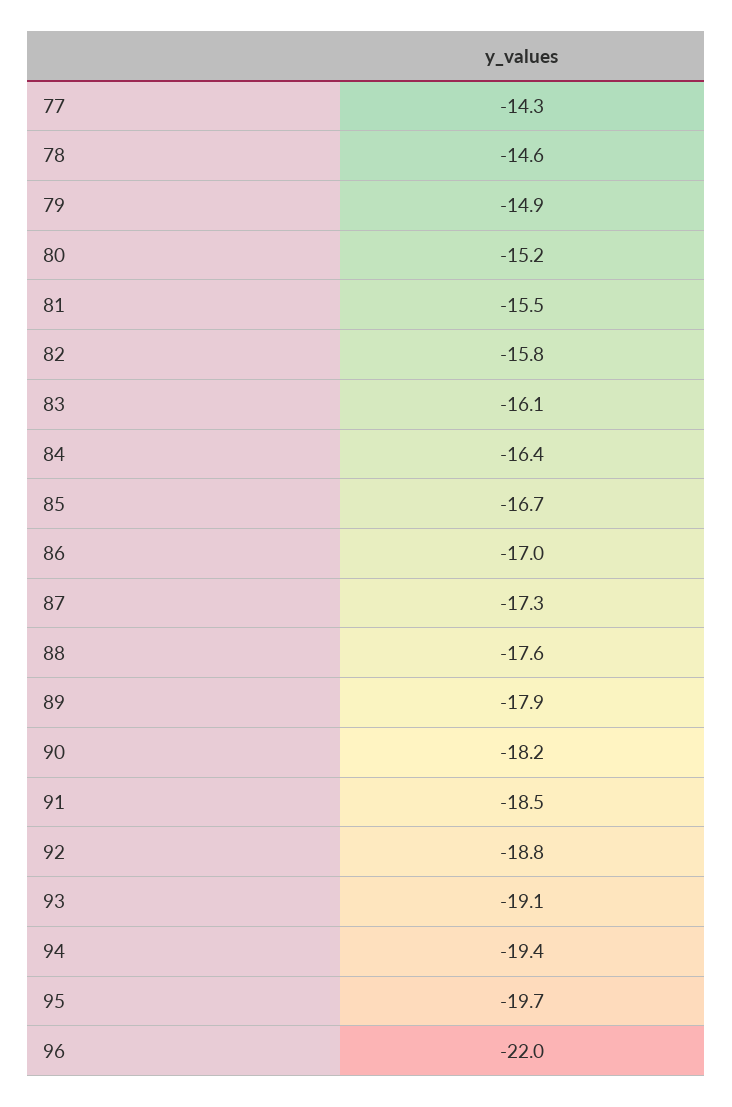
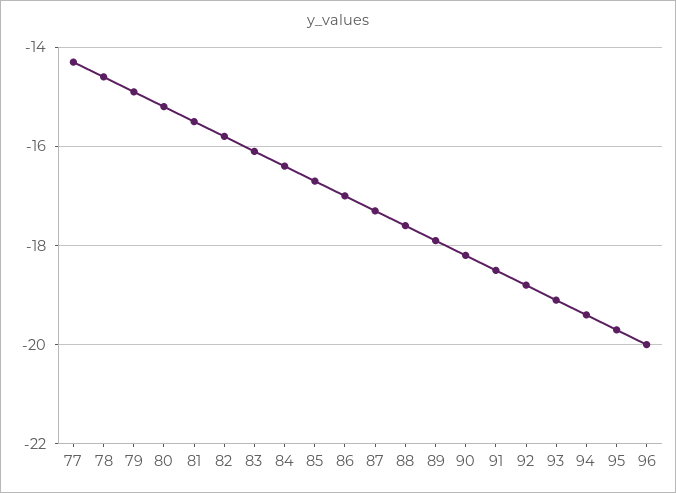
96: -22 -> -20

